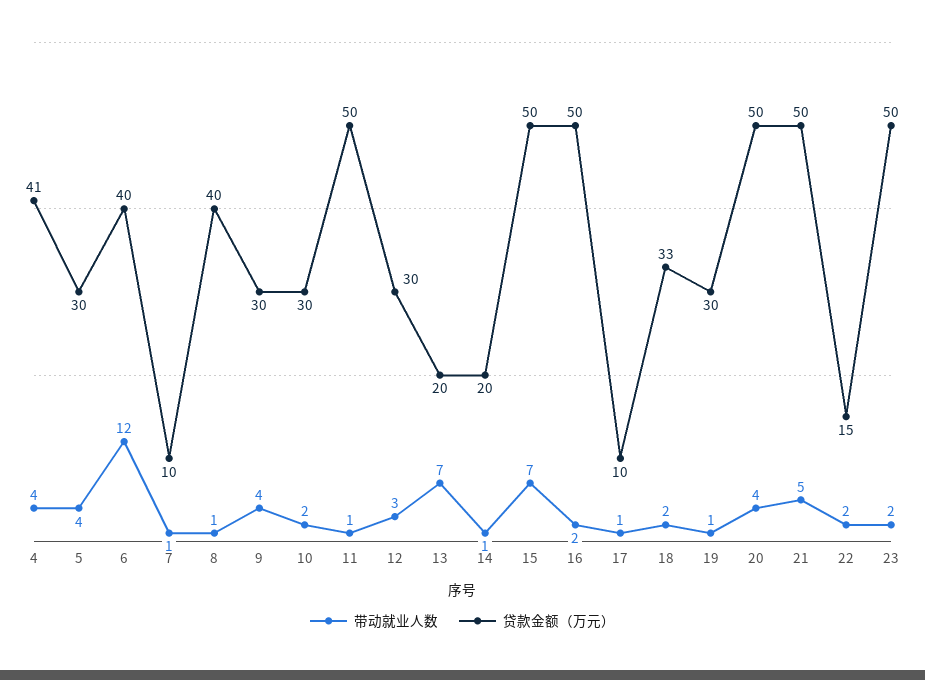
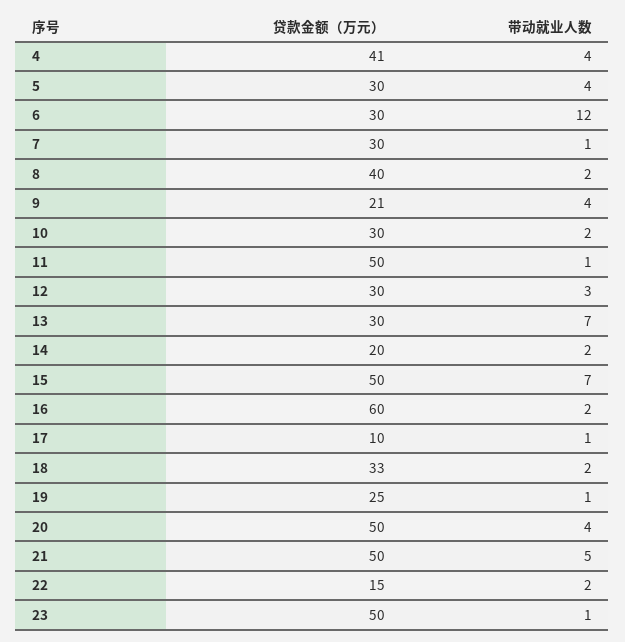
贷款金额（万元）, 6: 40 -> 30
贷款金额（万元）, 7: 10 -> 30
带动就业人数, 8: 1 -> 2
贷款金额（万元）, 9: 30 -> 21
贷款金额（万元）, 13: 20 -> 30
带动就业人数, 14: 1 -> 2
贷款金额（万元）, 16: 50 -> 60
贷款金额（万元）, 19: 30 -> 25
带动就业人数, 23: 2 -> 1

